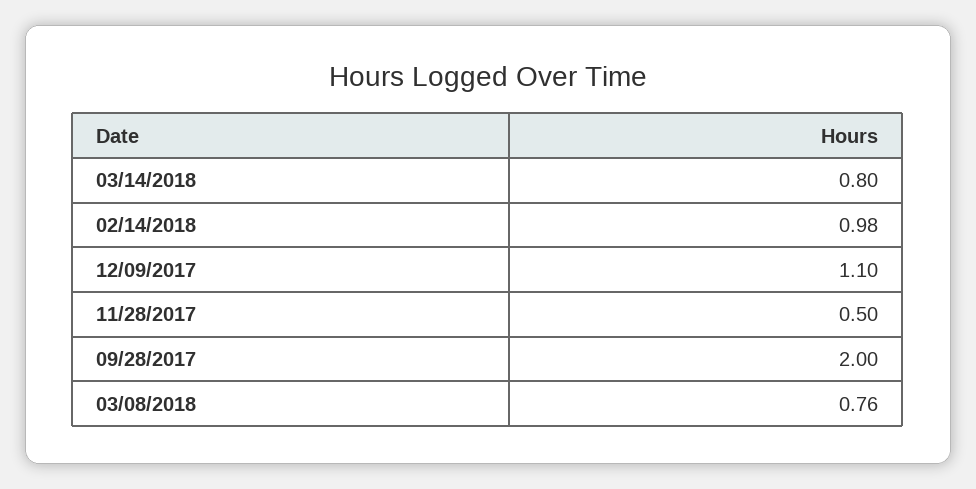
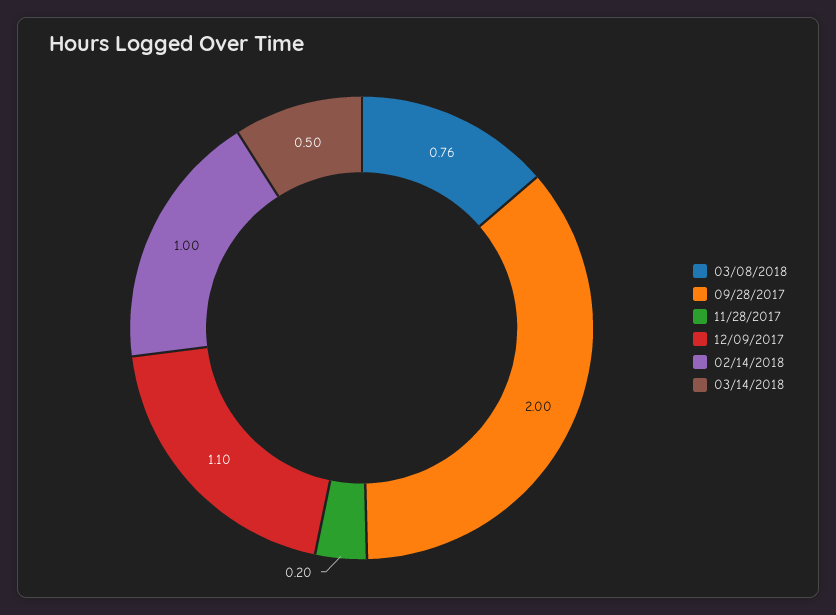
03/14/2018: 0.8 -> 0.5
02/14/2018: 0.98 -> 1
11/28/2017: 0.5 -> 0.2

